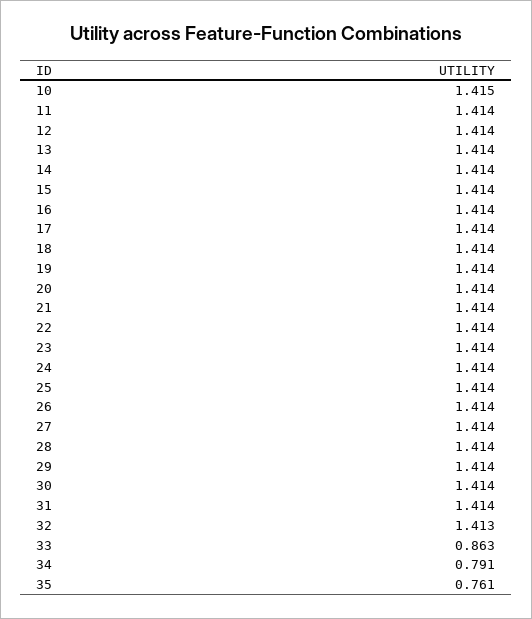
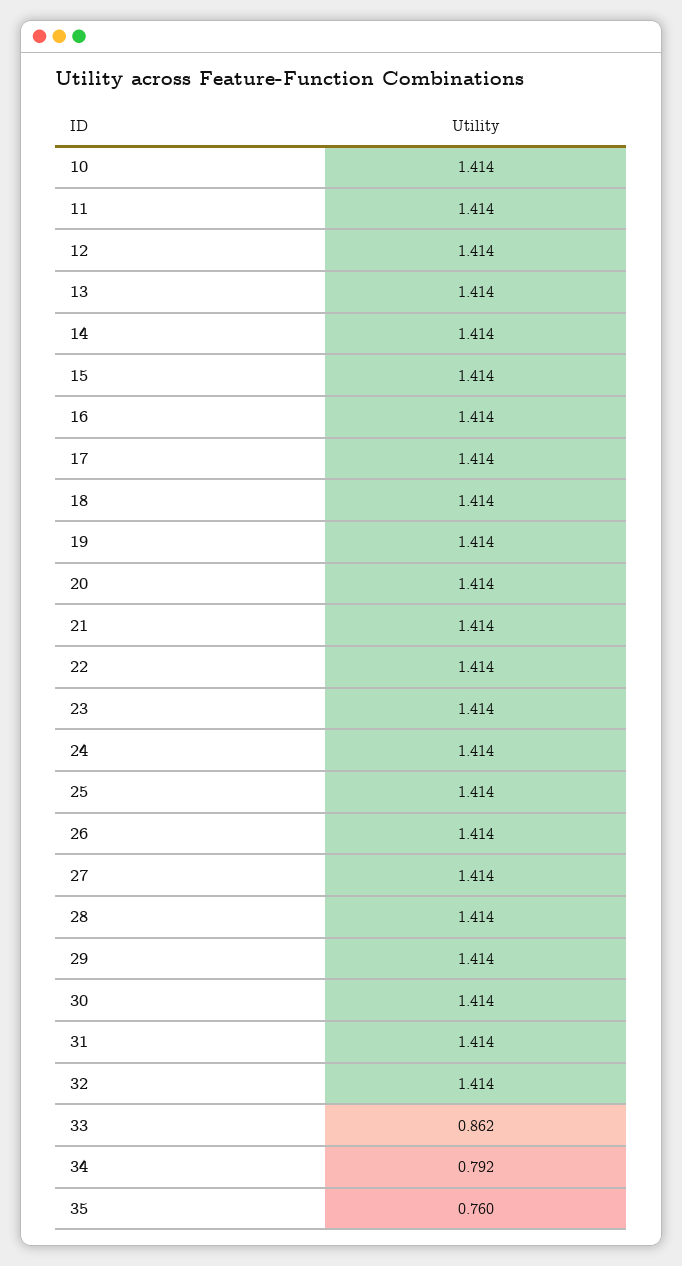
10: 1.415 -> 1.414
32: 1.413 -> 1.414
33: 0.863 -> 0.862
34: 0.791 -> 0.792
35: 0.761 -> 0.76

